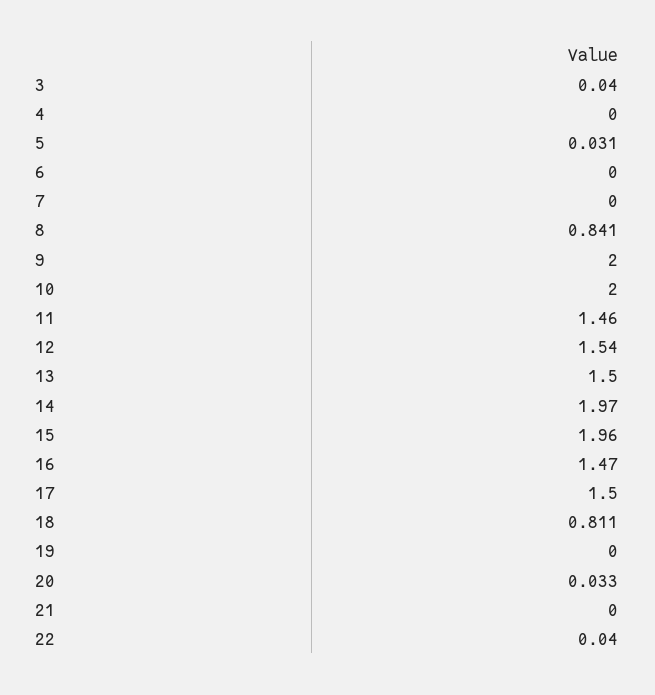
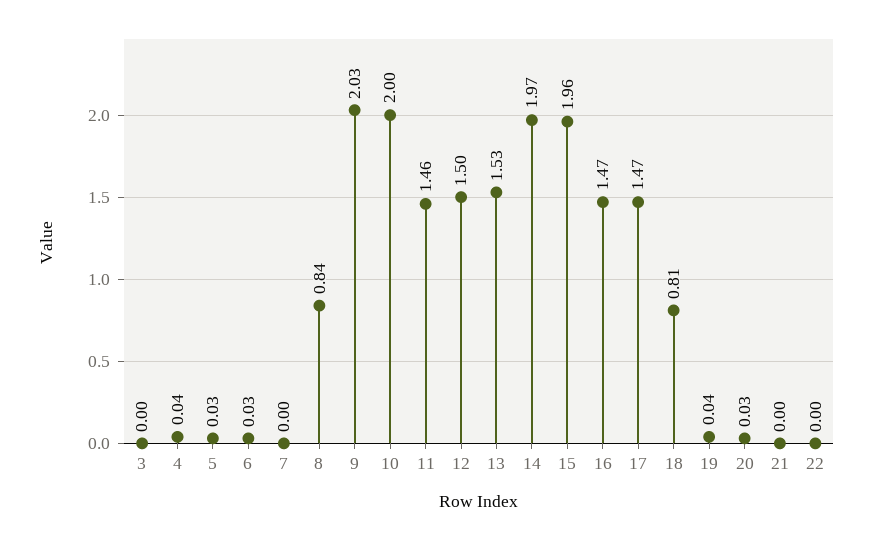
3: 0.04 -> 0
4: 0 -> 0.04
6: 0 -> 0.03
9: 2 -> 2.03
12: 1.54 -> 1.5
13: 1.5 -> 1.53
17: 1.5 -> 1.47
19: 0 -> 0.04
22: 0.04 -> 0

